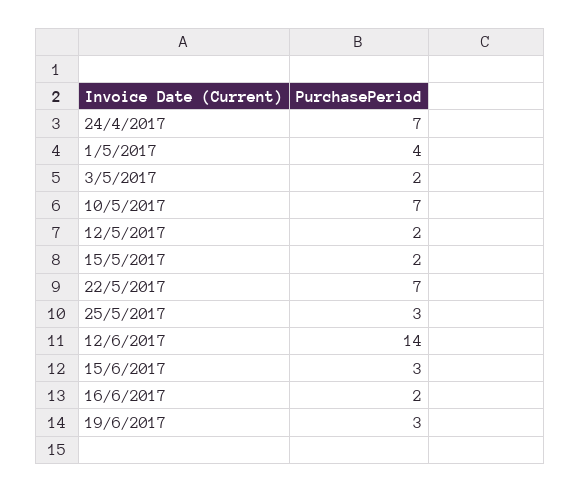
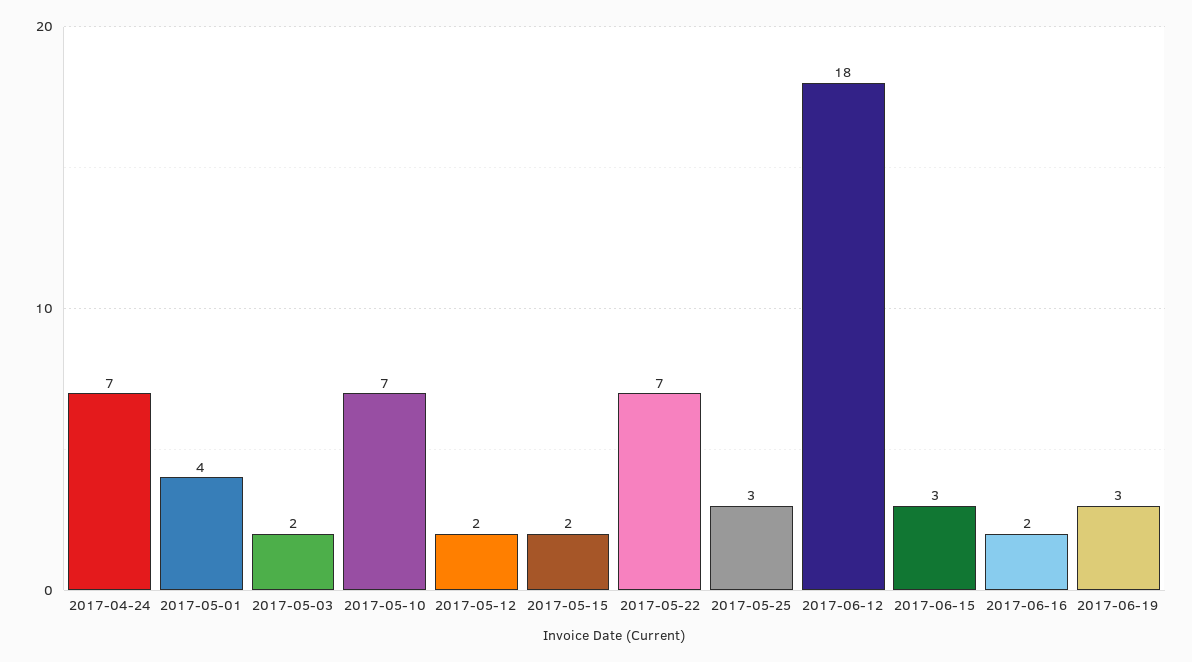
12/6/2017: 14 -> 18

